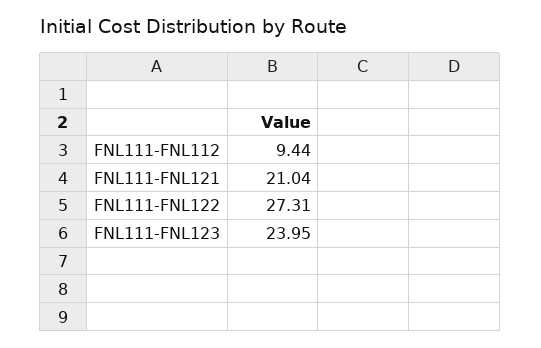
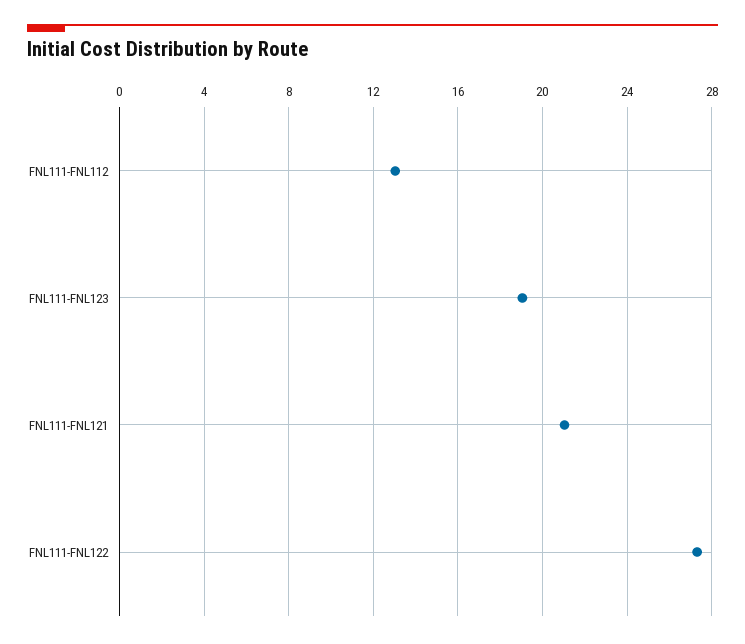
FNL111-FNL112: 9.44 -> 13
FNL111-FNL123: 23.95 -> 19

